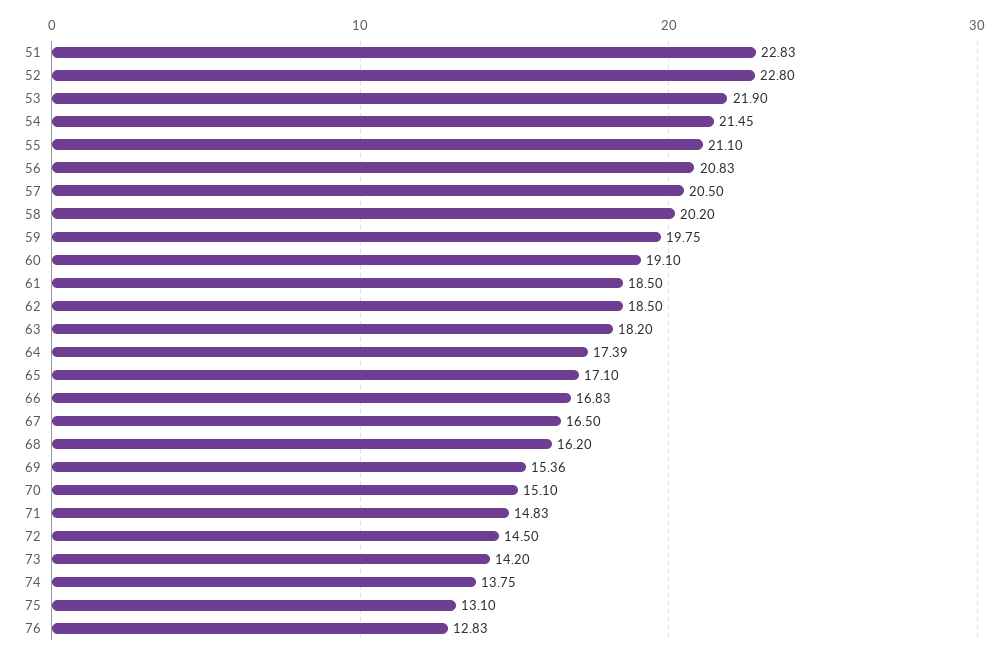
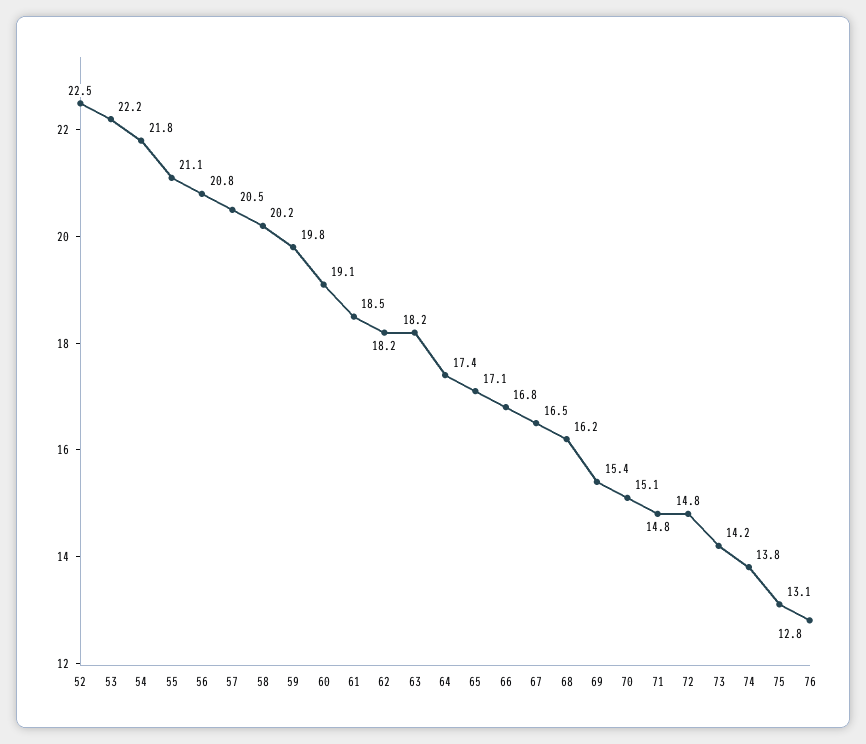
51: 22.83 -> none
52: 22.8 -> 22.5
53: 21.9 -> 22.2
54: 21.45 -> 21.8
62: 18.5 -> 18.2
72: 14.5 -> 14.8

